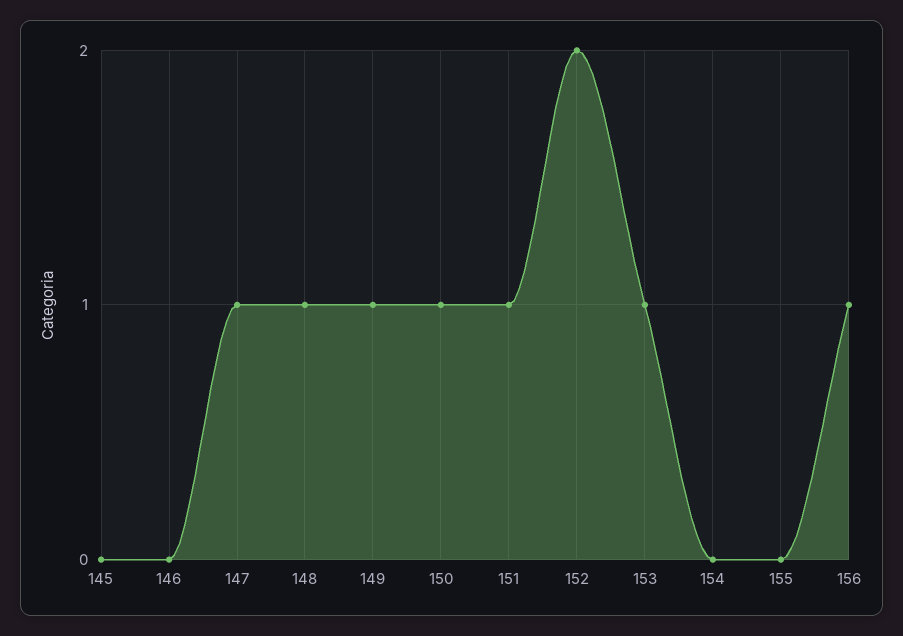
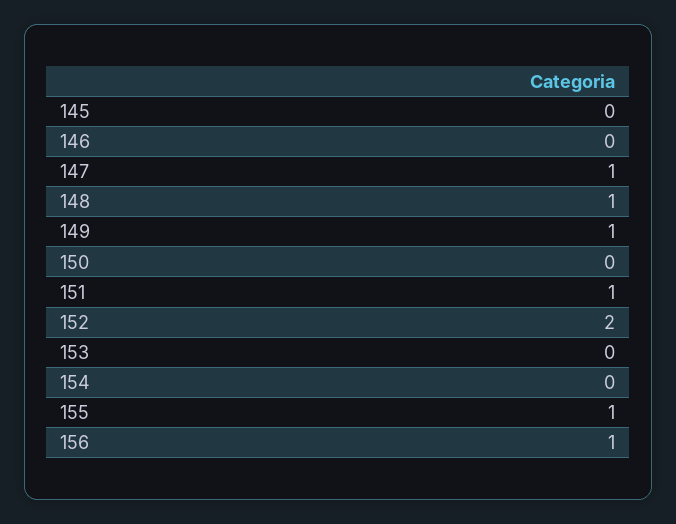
150: 1 -> 0
153: 1 -> 0
155: 0 -> 1

